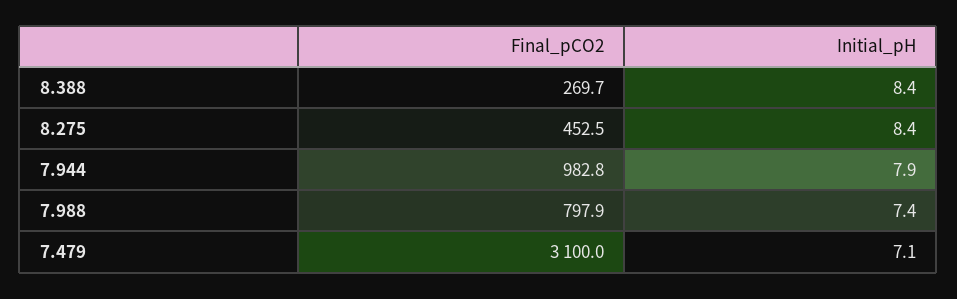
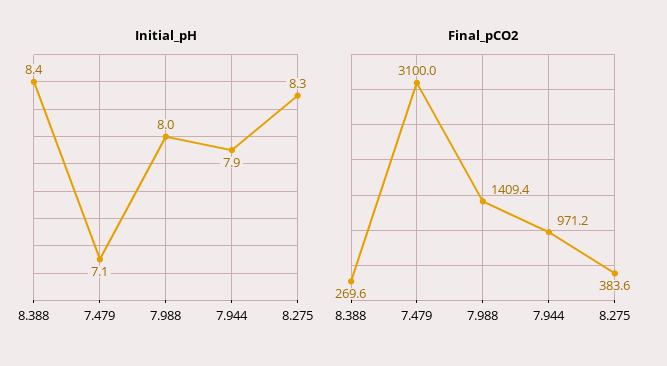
Final_pCO2, 8.388: 269.7 -> 269.6
Final_pCO2, 8.275: 452.5 -> 383.6
Initial_pH, 8.275: 8.4 -> 8.3
Final_pCO2, 7.944: 982.8 -> 971.2
Final_pCO2, 7.988: 797.9 -> 1409.4
Initial_pH, 7.988: 7.4 -> 8

